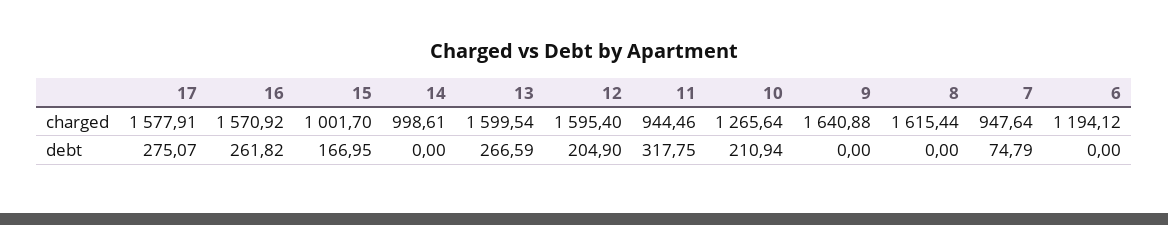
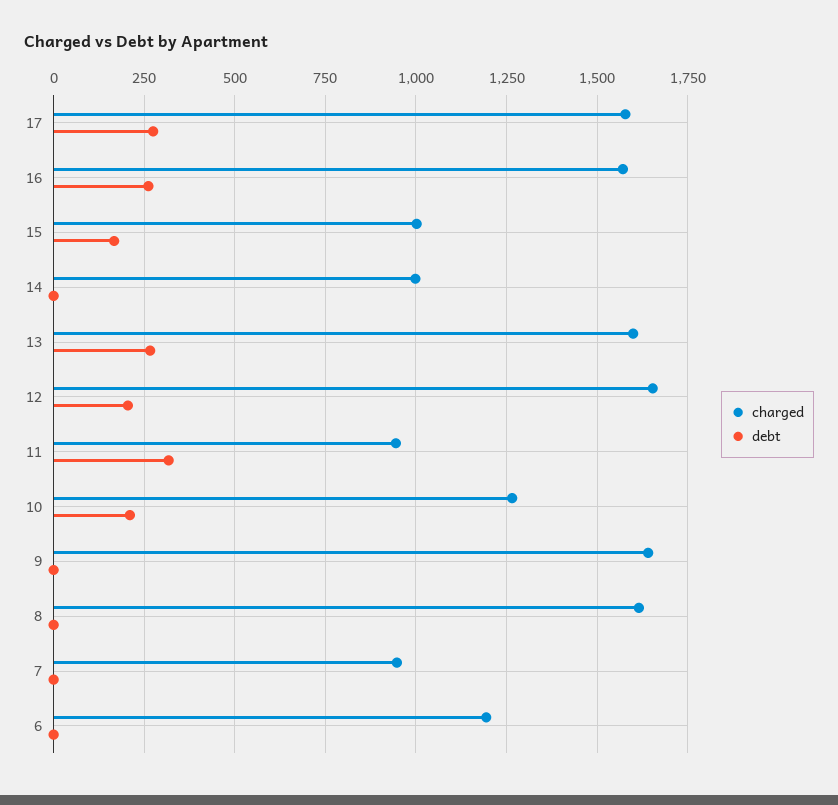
charged, 12: 1595.4 -> 1650
debt, 7: 74.79 -> 0

